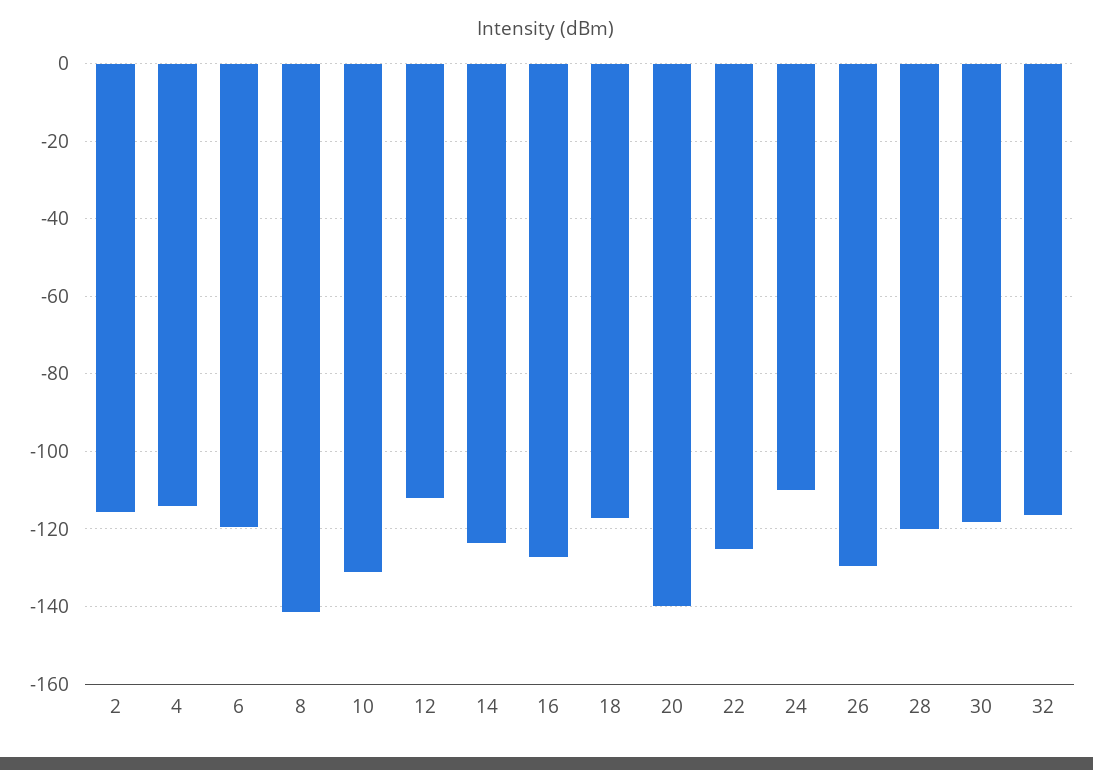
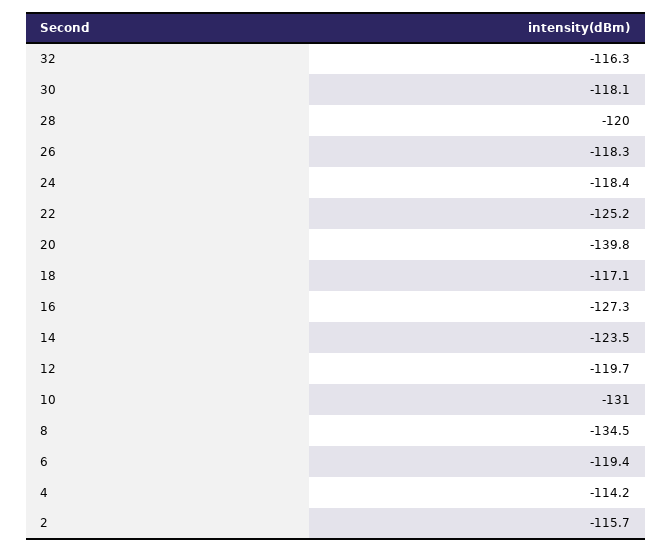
8: -142 -> -134.5
12: -112 -> -119.7
24: -110 -> -118.4
26: -130 -> -118.3

